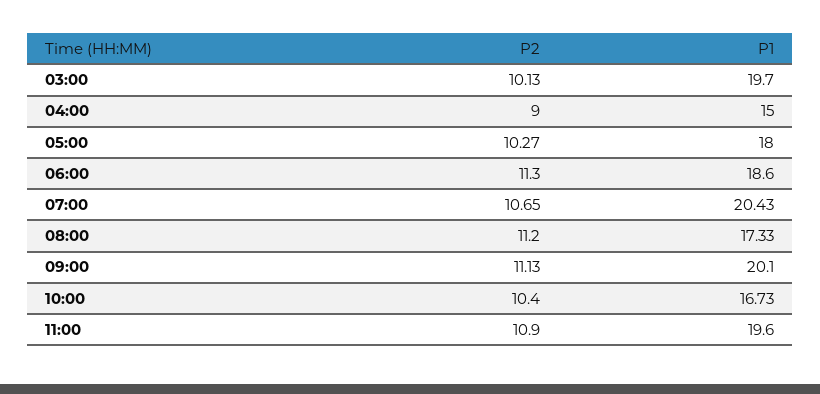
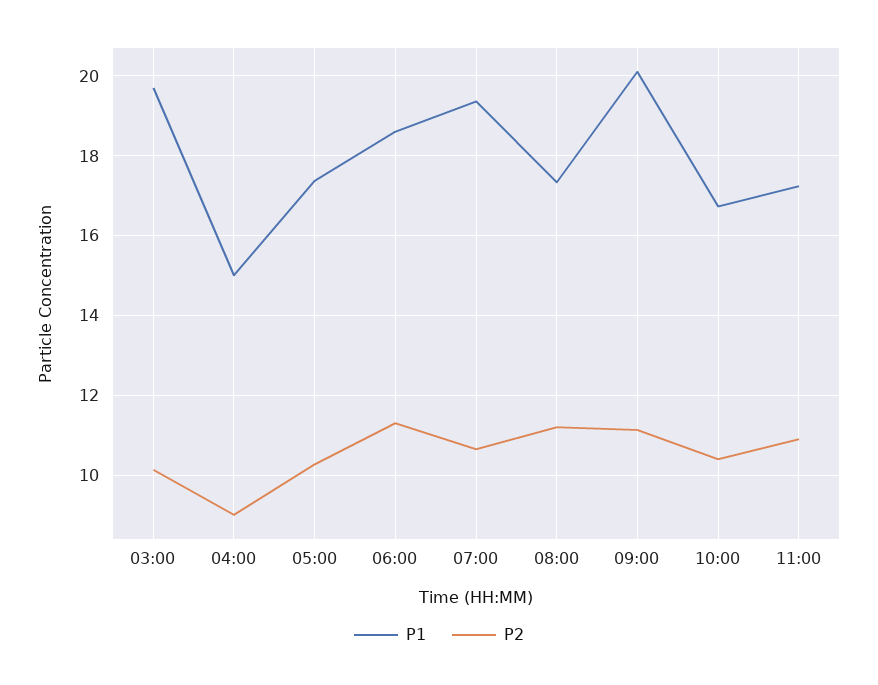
P1, 05:00: 18 -> 17.4
P1, 07:00: 20.43 -> 19.4
P1, 11:00: 19.6 -> 17.2

